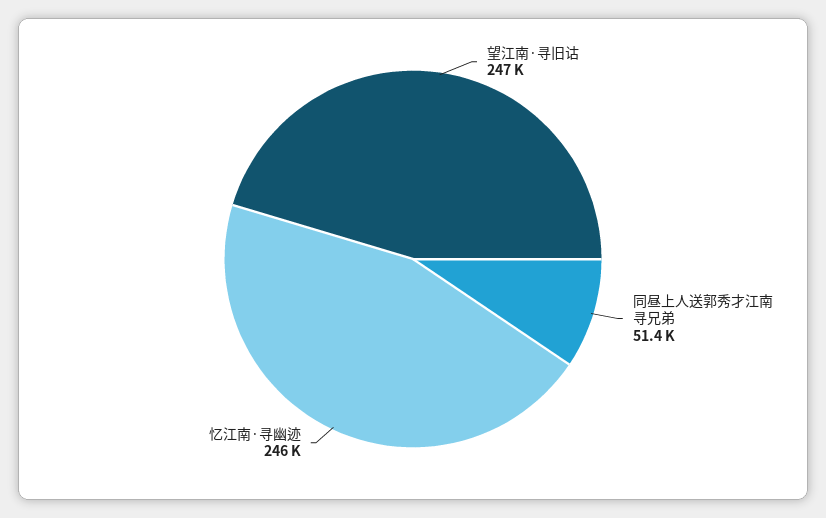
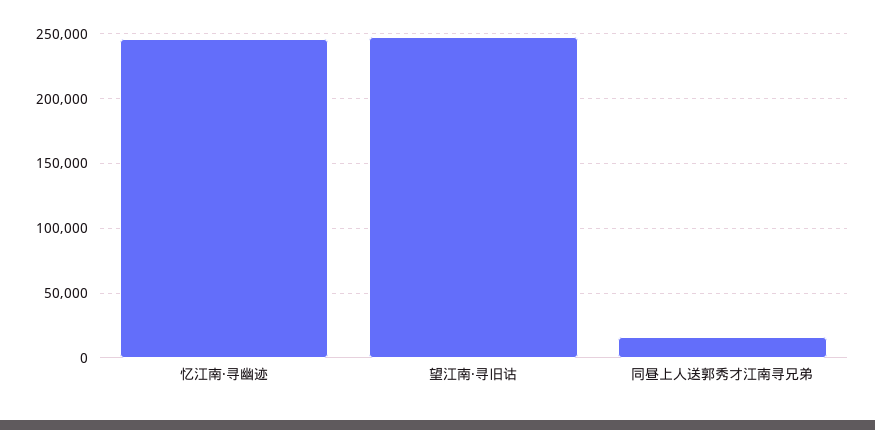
同昼上人送郭秀才江南寻兄弟: 51400 -> 15000

